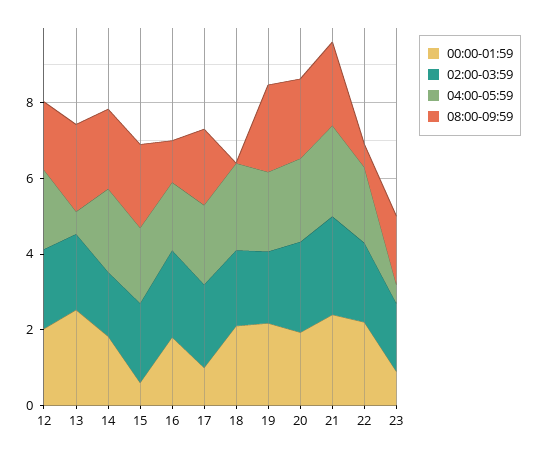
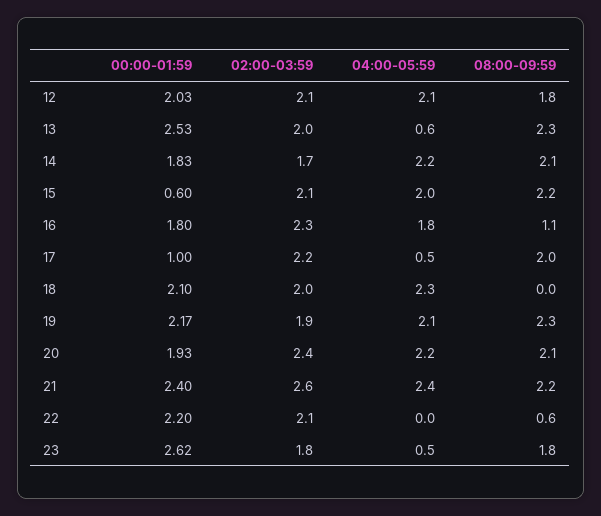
04:00-05:59, 17: 2 -> 0.5
04:00-05:59, 22: 2 -> 0
00:00-01:59, 23: 1 -> 2.62

